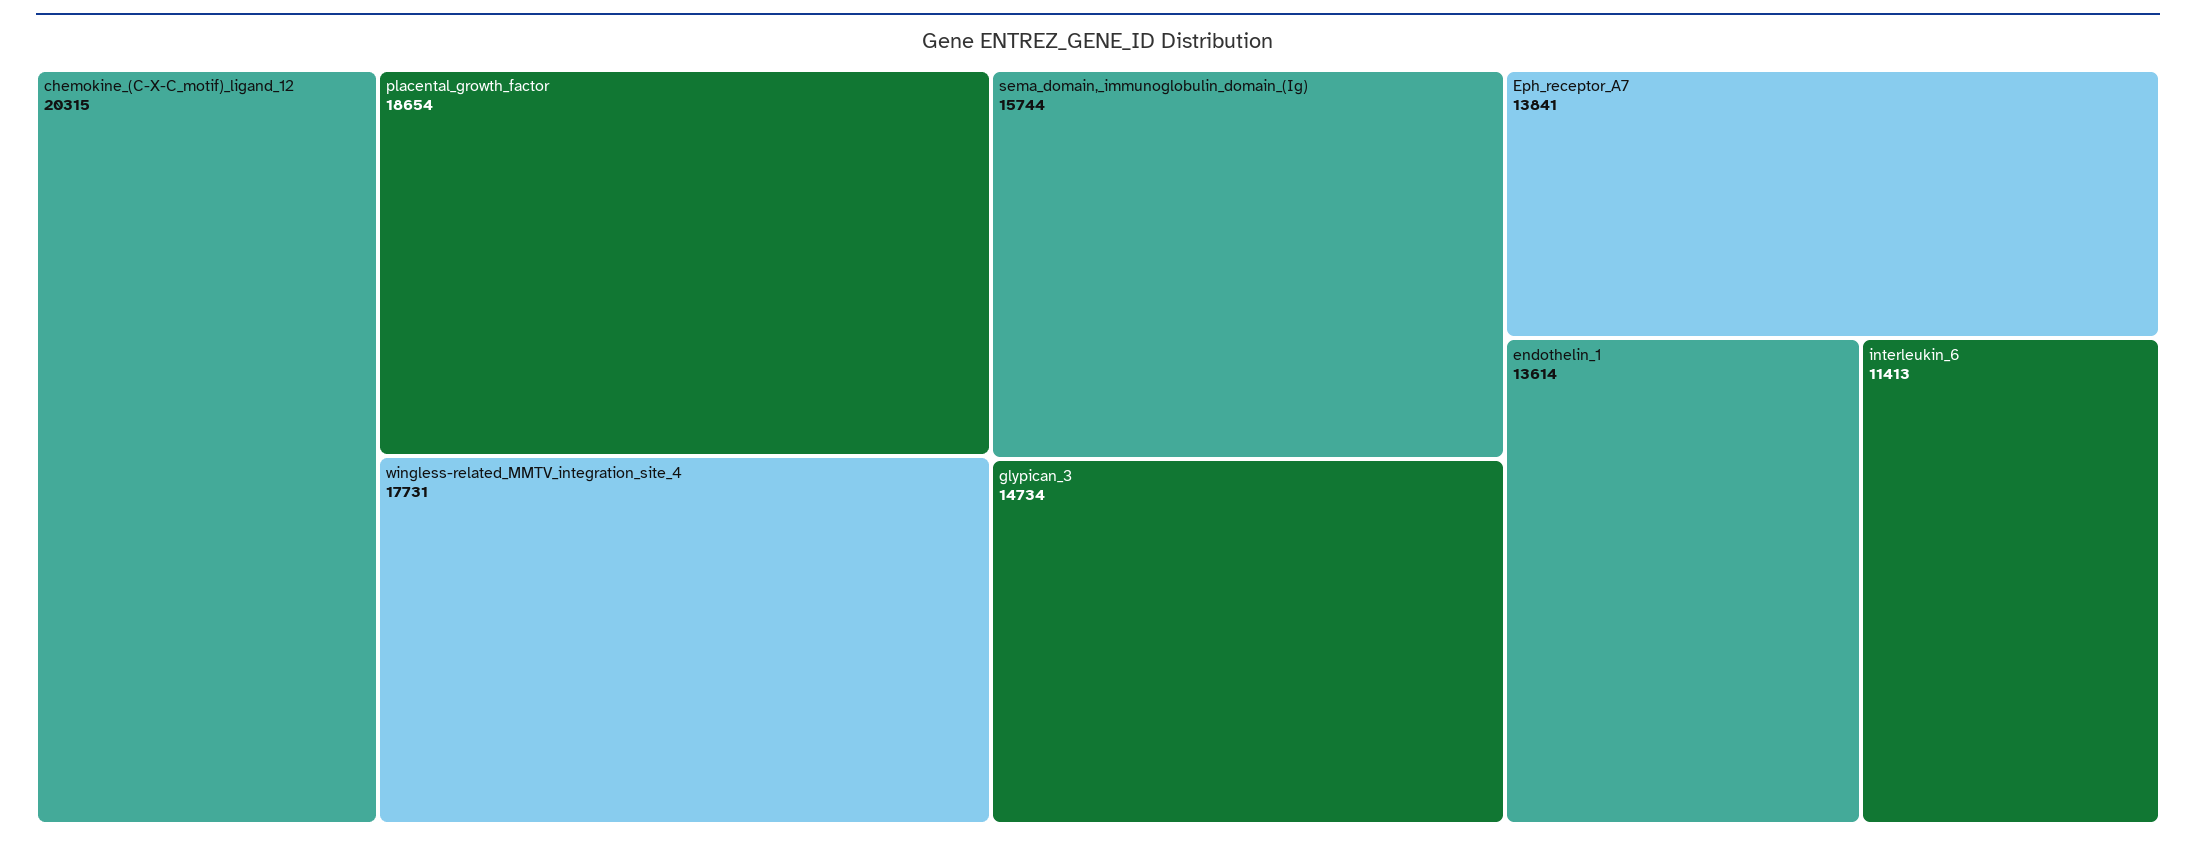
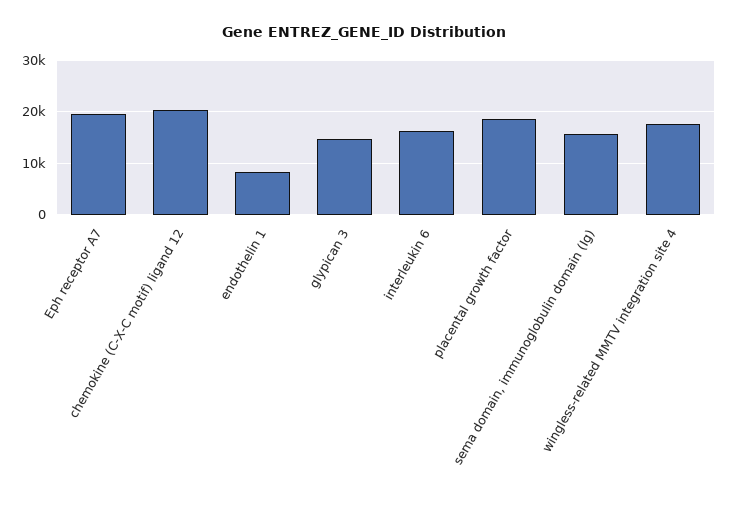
Eph_receptor_A7: 13841 -> 20000
endothelin_1: 13614 -> 8000
interleukin_6: 11413 -> 16000

